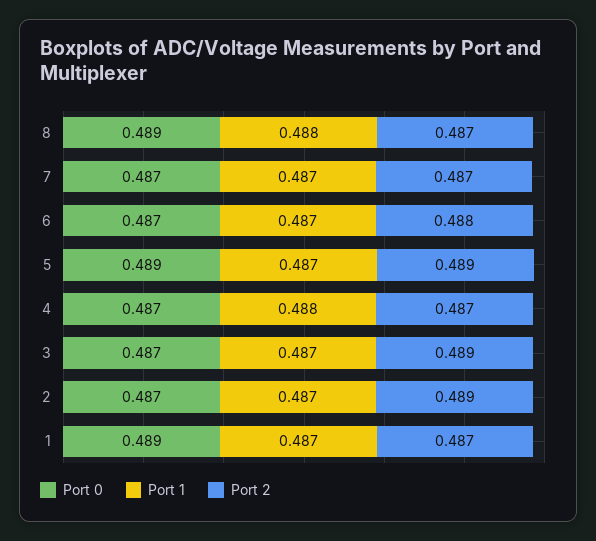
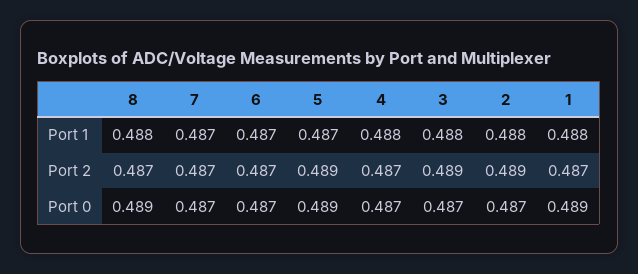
Port 2, 6: 0.488 -> 0.487
Port 1, 3: 0.487 -> 0.488
Port 1, 2: 0.487 -> 0.488
Port 1, 1: 0.487 -> 0.488

